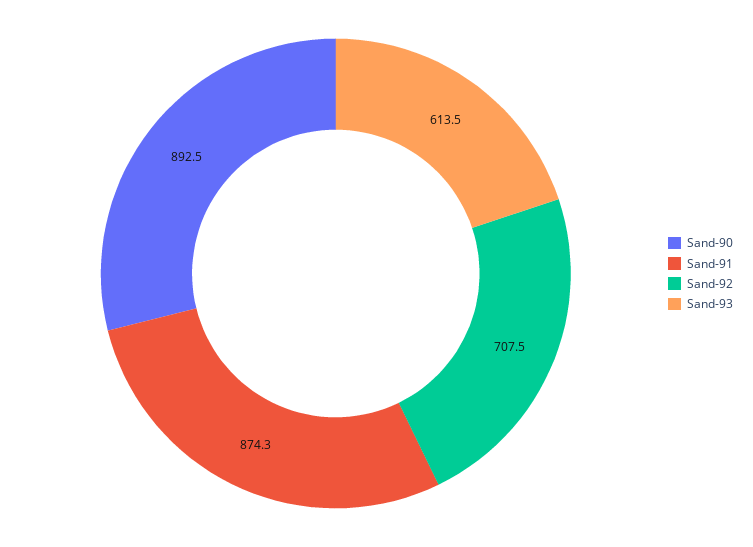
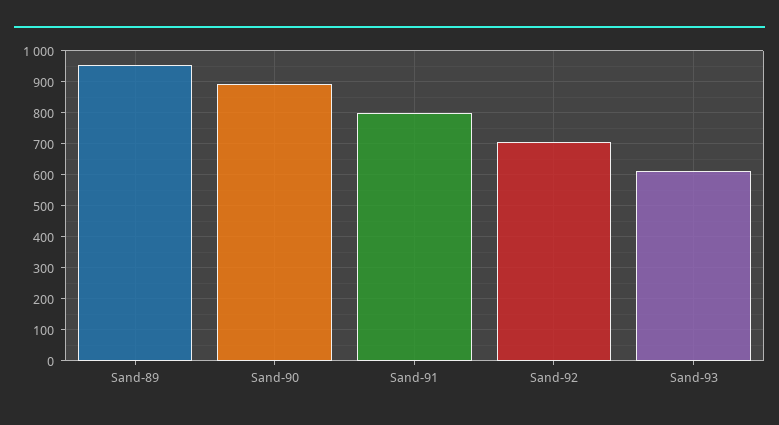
Sand-91: 874.3 -> 800
Sand-89: none -> 960

